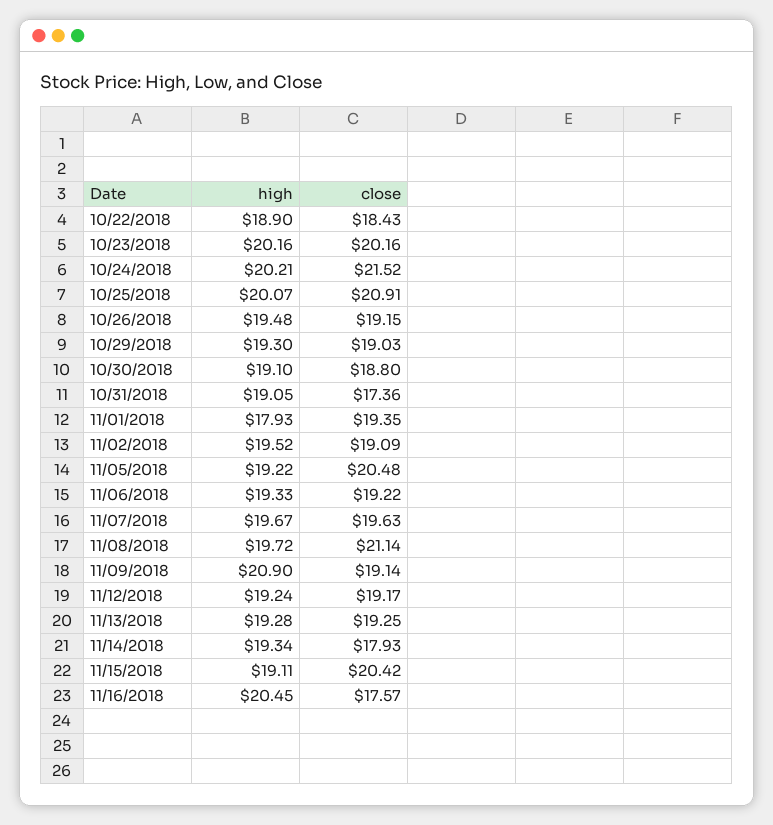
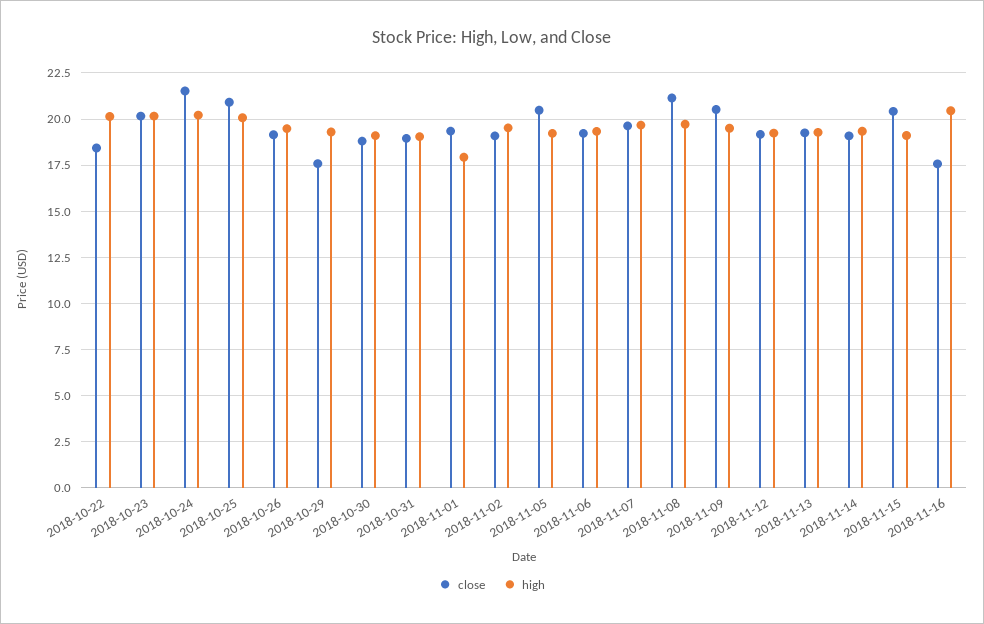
high, 10/22/2018: 18.9 -> 20
close, 10/29/2018: 19.03 -> 17.5
close, 10/31/2018: 17.36 -> 19
high, 11/09/2018: 20.9 -> 19.5
close, 11/09/2018: 19.14 -> 20.5
close, 11/14/2018: 17.93 -> 19

